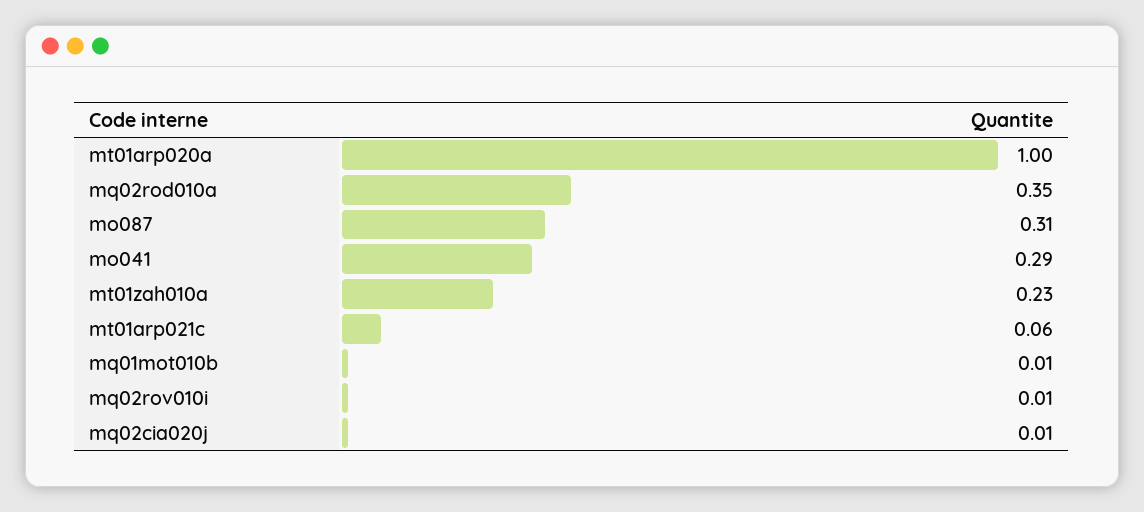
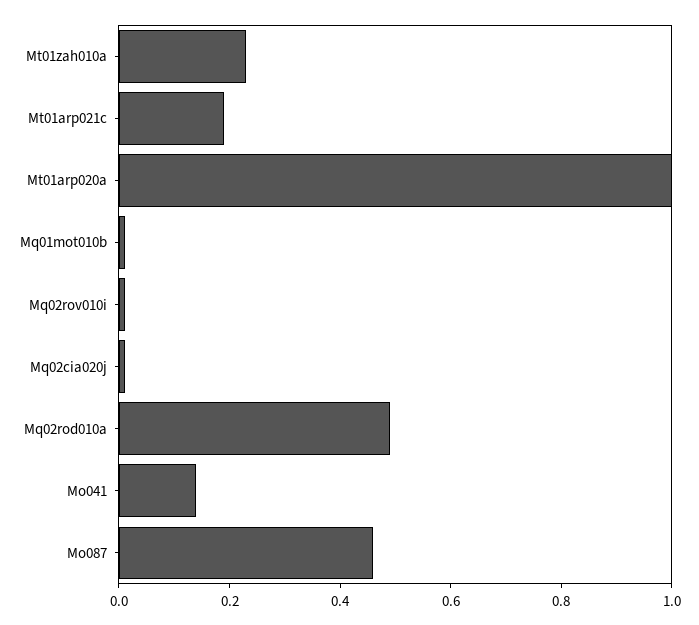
mq02rod010a: 0.35 -> 0.5
mo087: 0.31 -> 0.45
mo041: 0.29 -> 0.15
mt01arp021c: 0.06 -> 0.2

